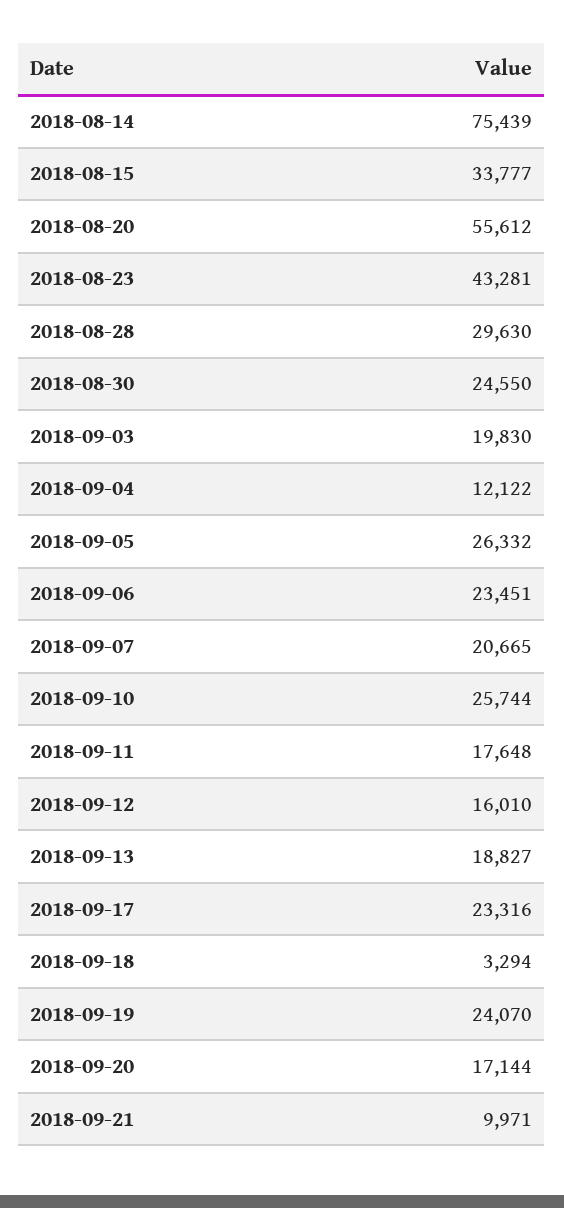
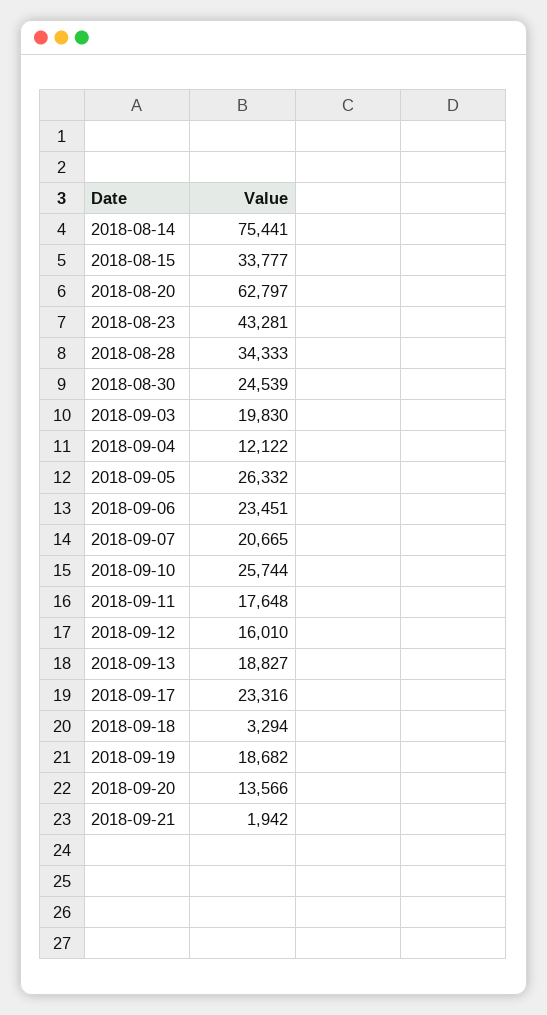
2018-08-14: 75439 -> 75441
2018-08-20: 55612 -> 62797
2018-08-28: 29630 -> 34333
2018-08-30: 24550 -> 24539
2018-09-19: 24070 -> 18682
2018-09-20: 17144 -> 13566
2018-09-21: 9971 -> 1942

